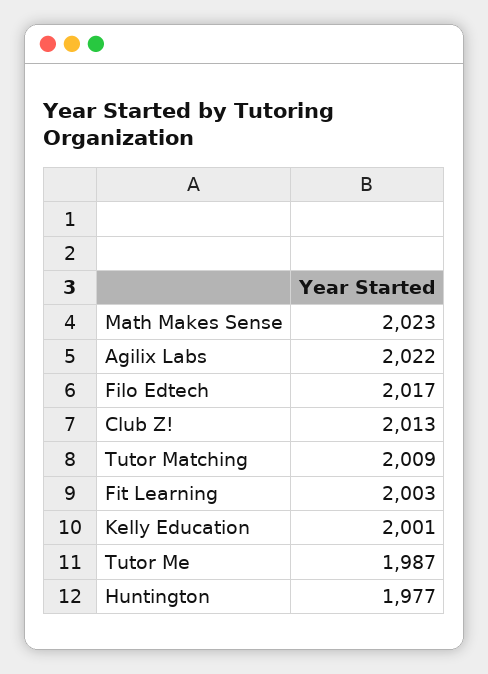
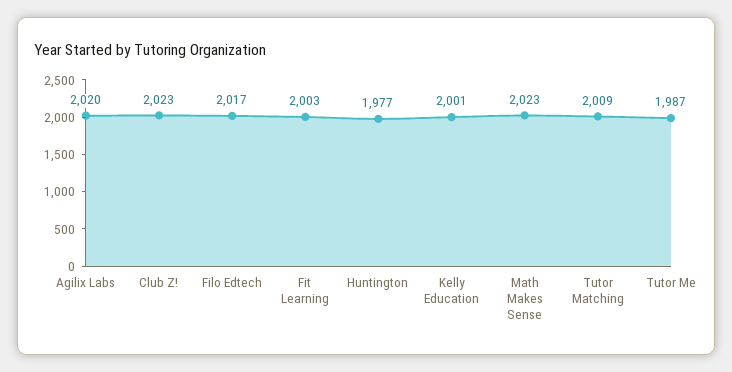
Agilix Labs: 2022 -> 2020
Club Z!: 2013 -> 2023

